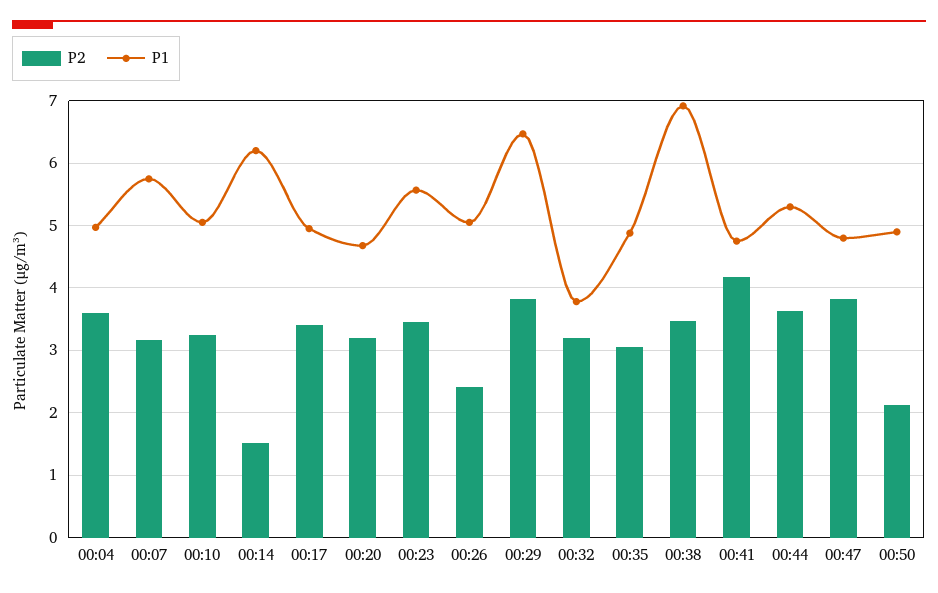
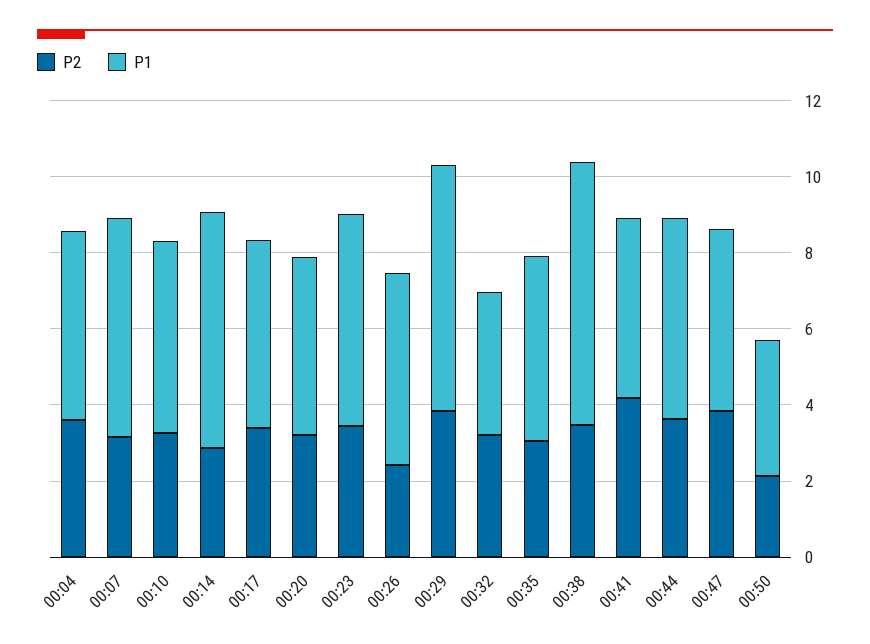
P2, 00:14: 1.5 -> 3
P1, 00:50: 4.9 -> 3.5

